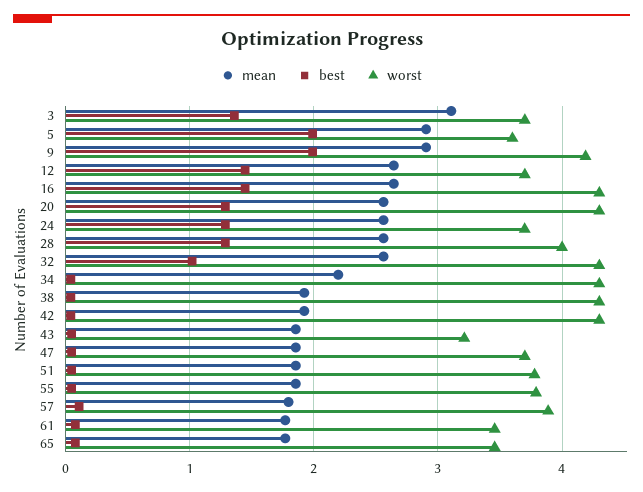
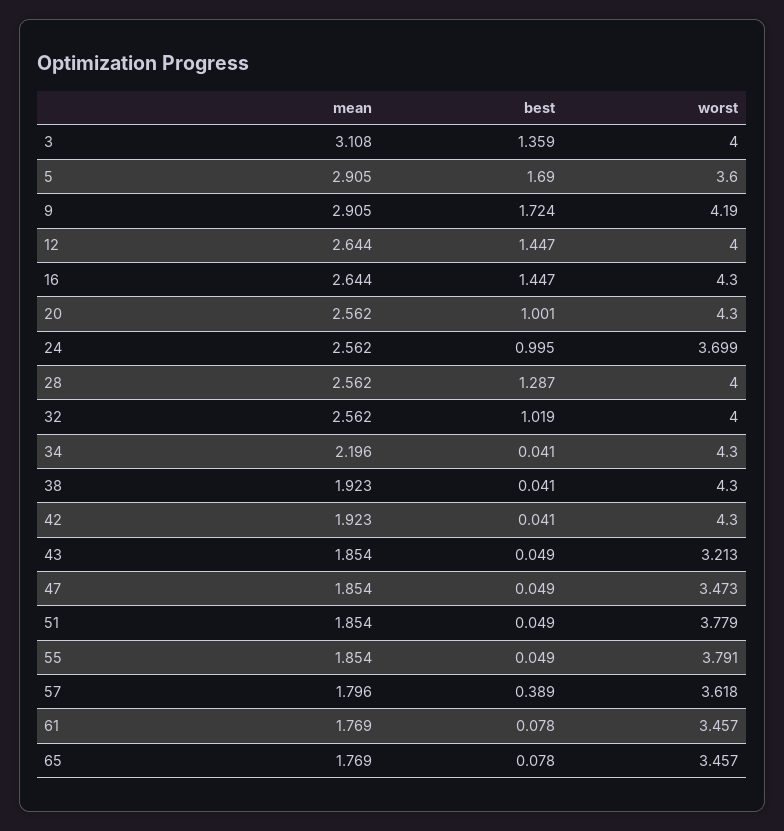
worst, 3: 3.7 -> 4
best, 5: 2 -> 1.69
best, 9: 2 -> 1.724
worst, 12: 3.7 -> 4
best, 20: 1.3 -> 1.001
best, 24: 1.3 -> 0.995
worst, 32: 4.3 -> 4
worst, 47: 3.7 -> 3.473
best, 57: 0.1 -> 0.389
worst, 57: 3.9 -> 3.618

